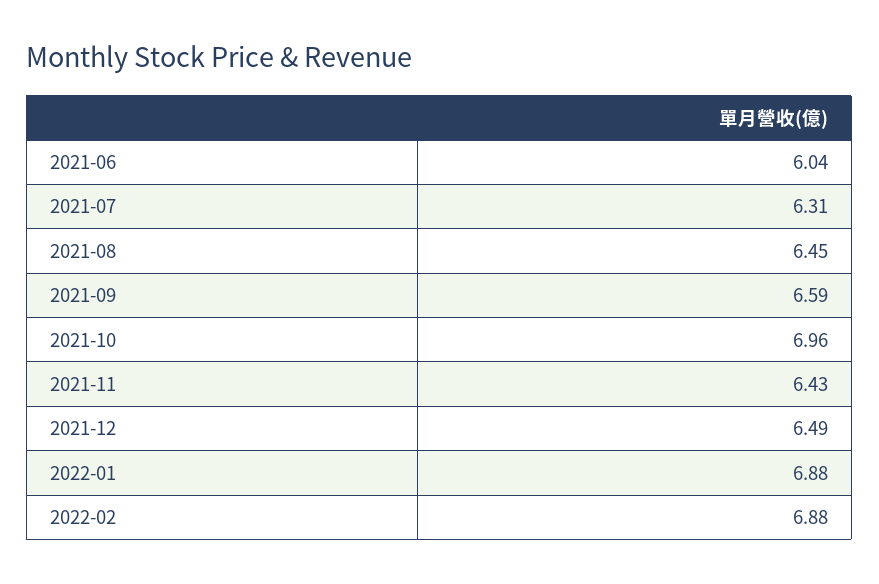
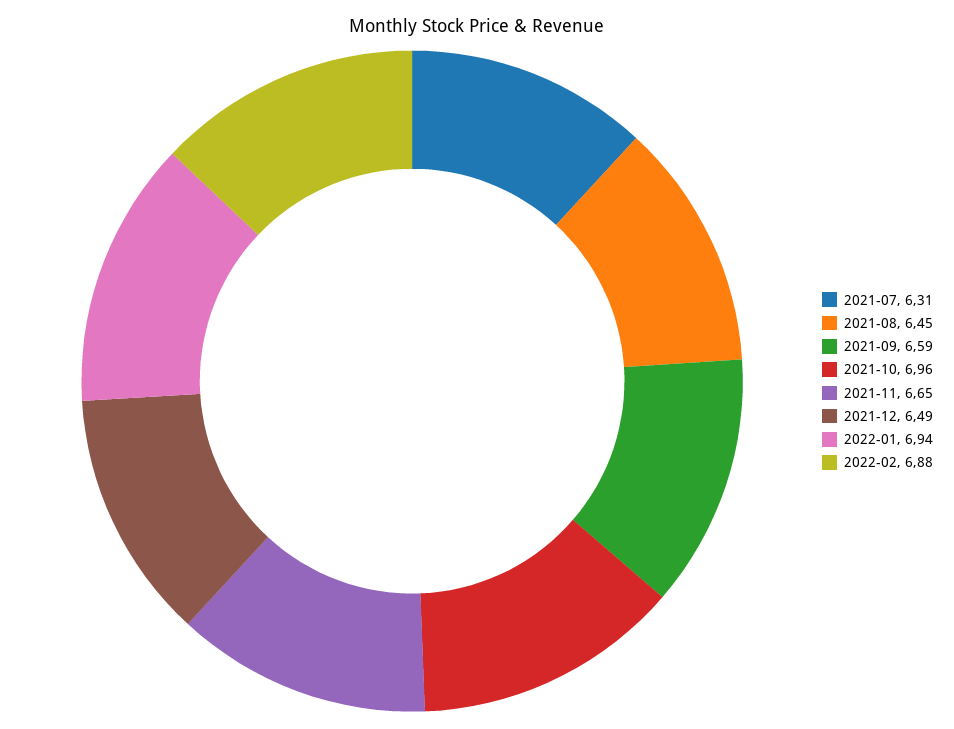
2021-06: 6.04 -> none
2021-11: 6.43 -> 6.65
2022-01: 6.88 -> 6.94

